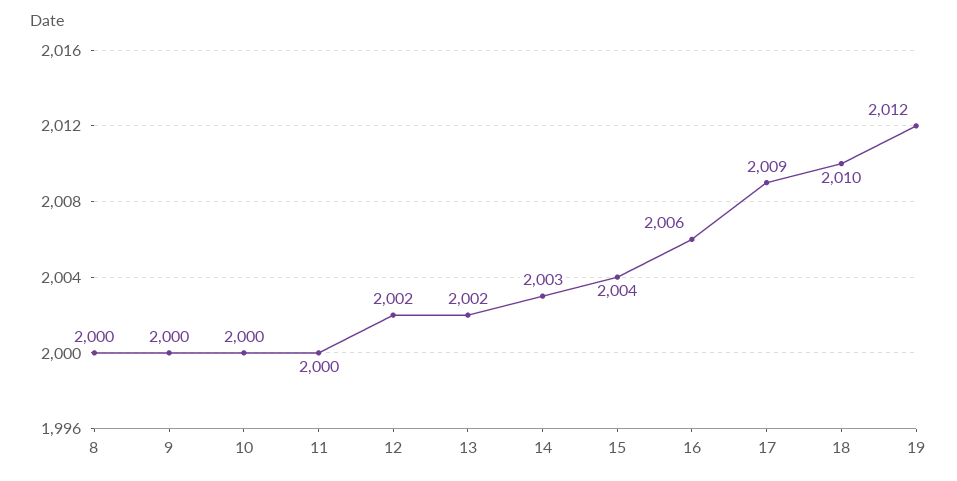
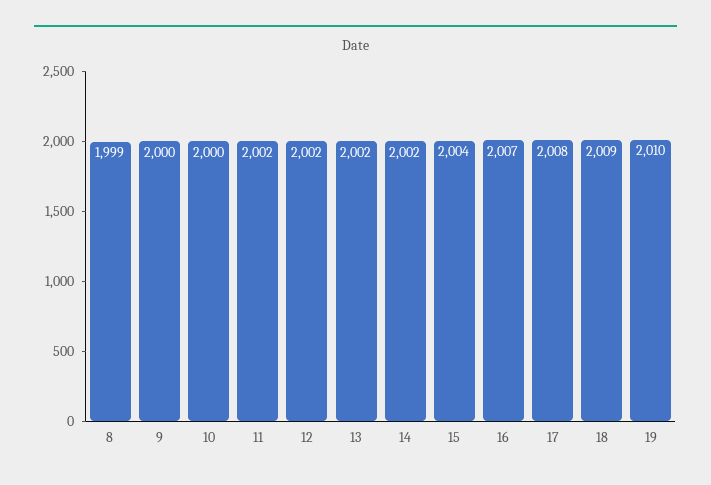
8: 2000 -> 1999
11: 2000 -> 2002
14: 2003 -> 2002
16: 2006 -> 2007
17: 2009 -> 2008
18: 2010 -> 2009
19: 2012 -> 2010

